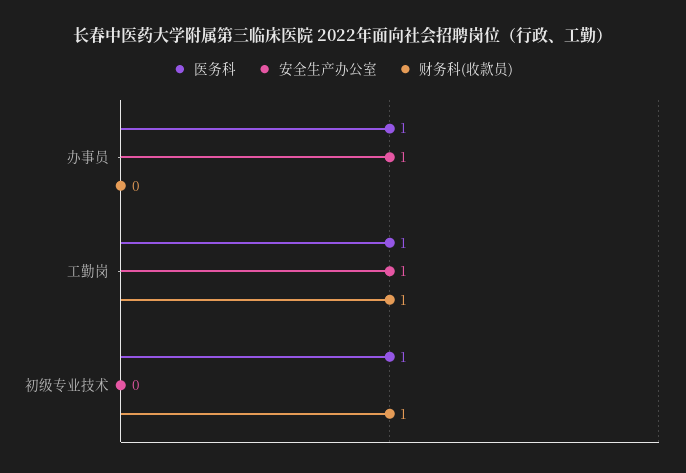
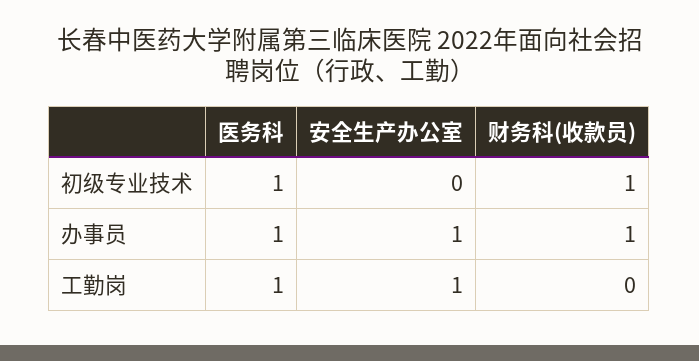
财务科(收款员), 办事员: 0 -> 1
财务科(收款员), 工勤岗: 1 -> 0

